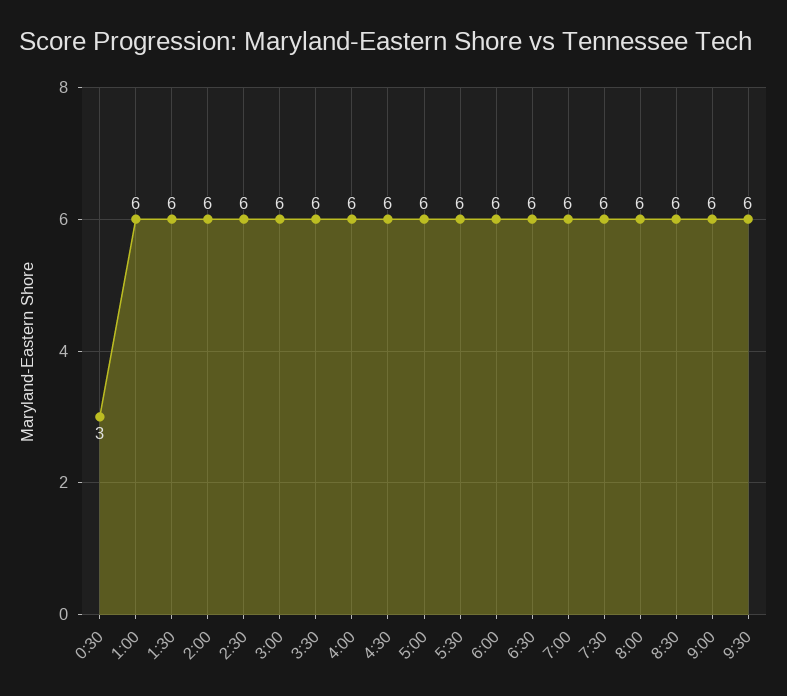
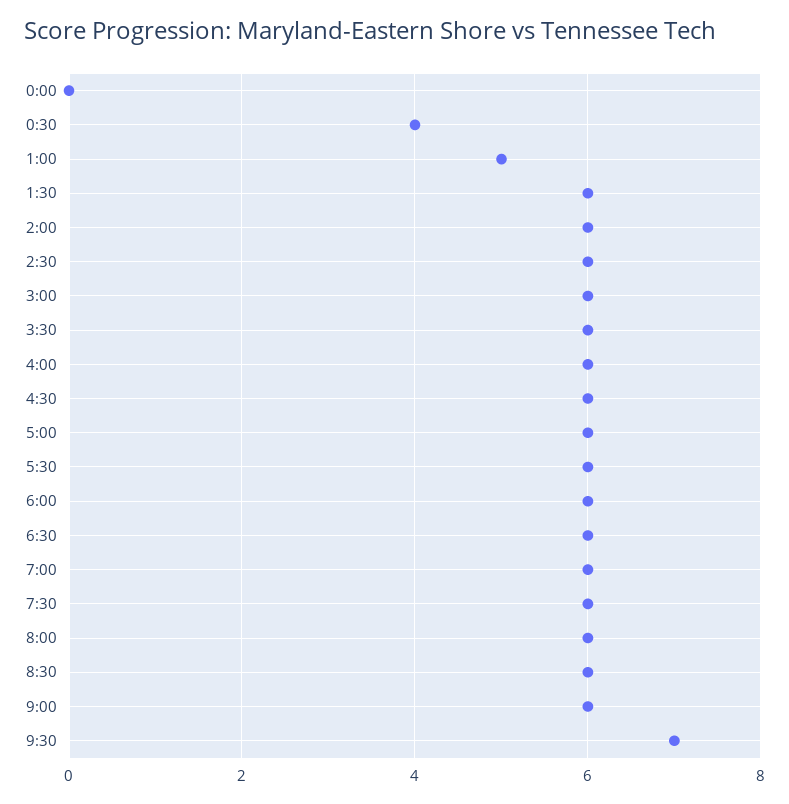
0:30: 3 -> 4
1:00: 6 -> 5
9:30: 6 -> 7
0:00: none -> 0

